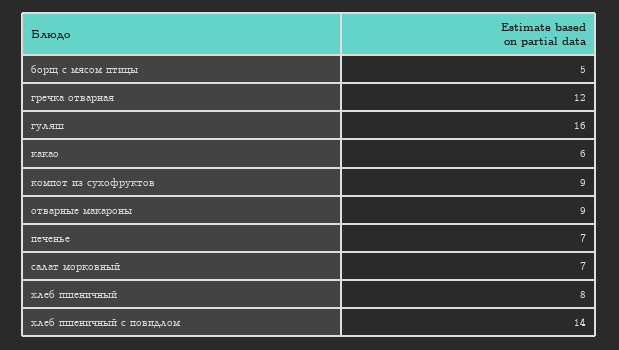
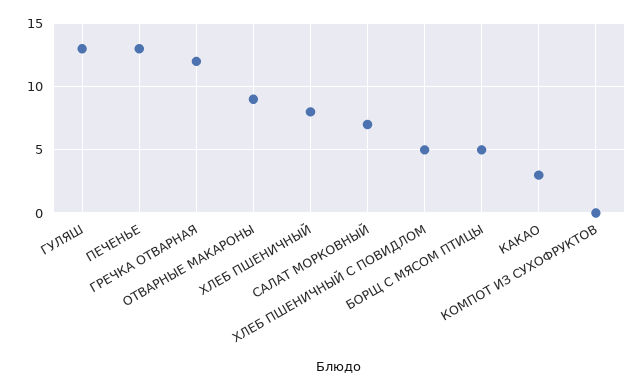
гуляш: 16 -> 13
какао: 6 -> 3
компот из сухофруктов: 9 -> 0
печенье: 7 -> 13
хлеб пшеничный с повидлом: 14 -> 5

